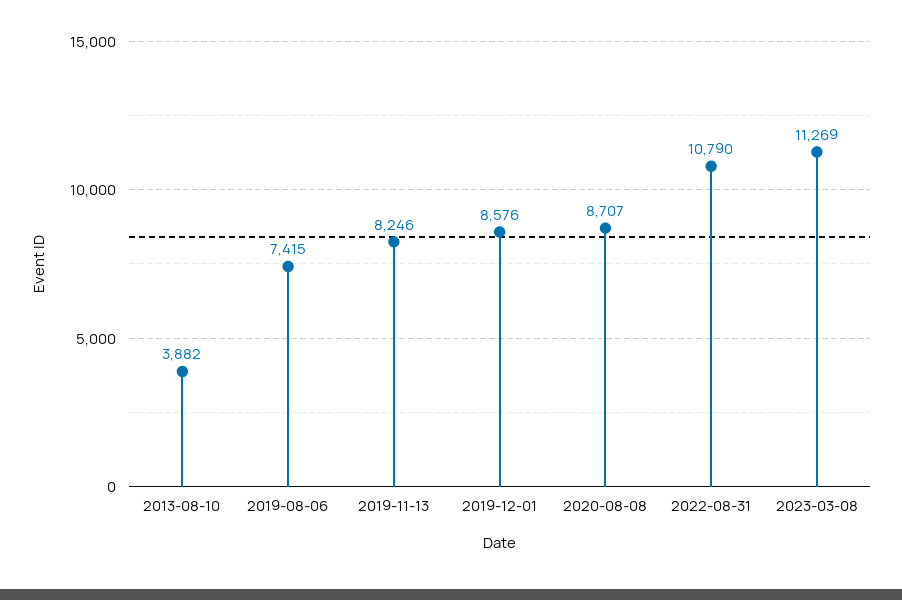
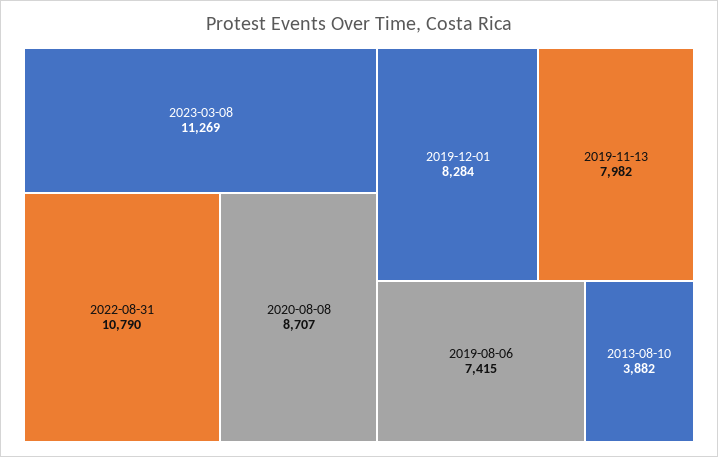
2019-11-13: 8246 -> 7982
2019-12-01: 8576 -> 8284

